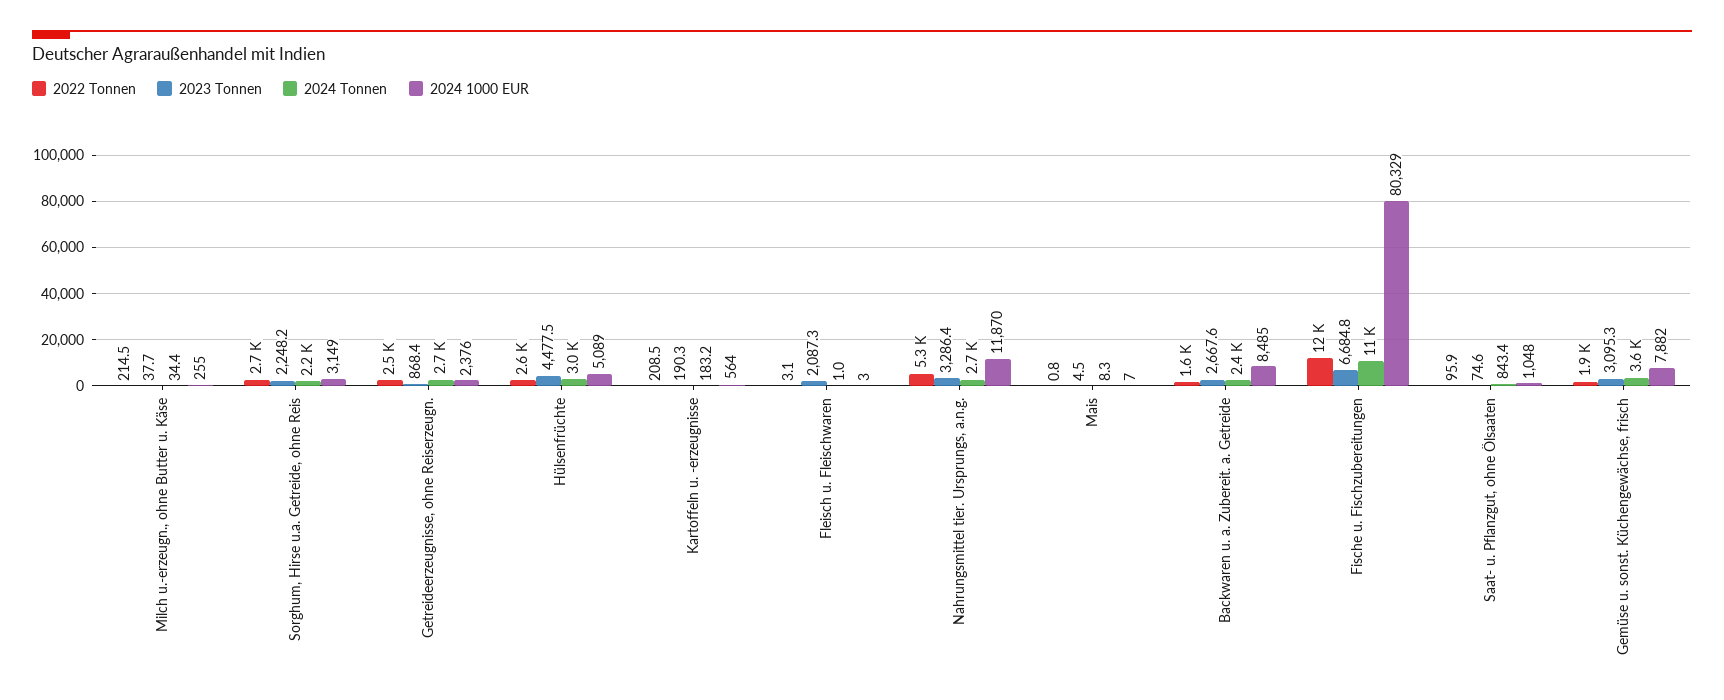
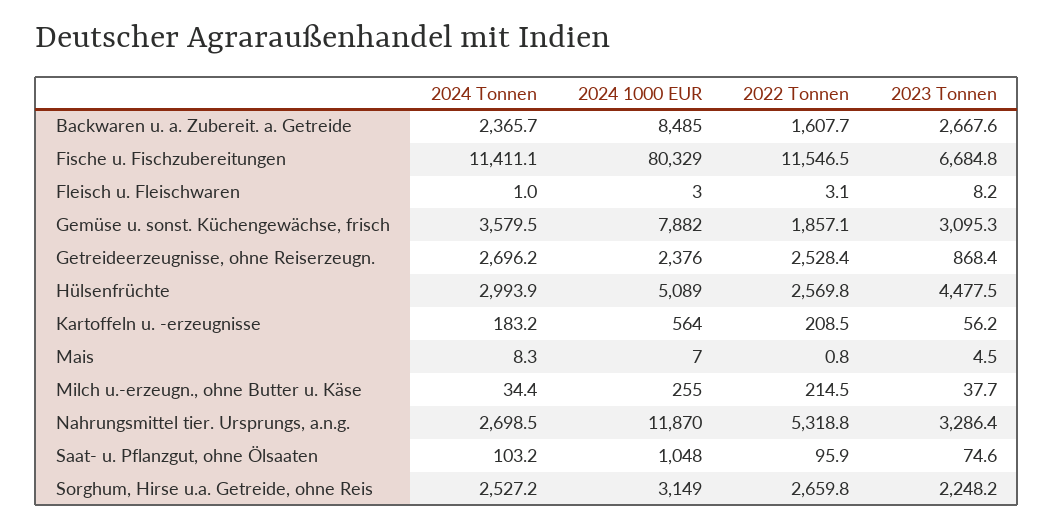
2024 Tonnen, Sorghum, Hirse u.a. Getreide, ohne Reis: 2200 -> 2527.2
2023 Tonnen, Kartoffeln u. -erzeugnisse: 190.3 -> 56.2
2023 Tonnen, Fleisch u. Fleischwaren: 2087.3 -> 8.2
2024 Tonnen, Saat- u. Pflanzgut, ohne Ölsaaten: 843.4 -> 103.2

